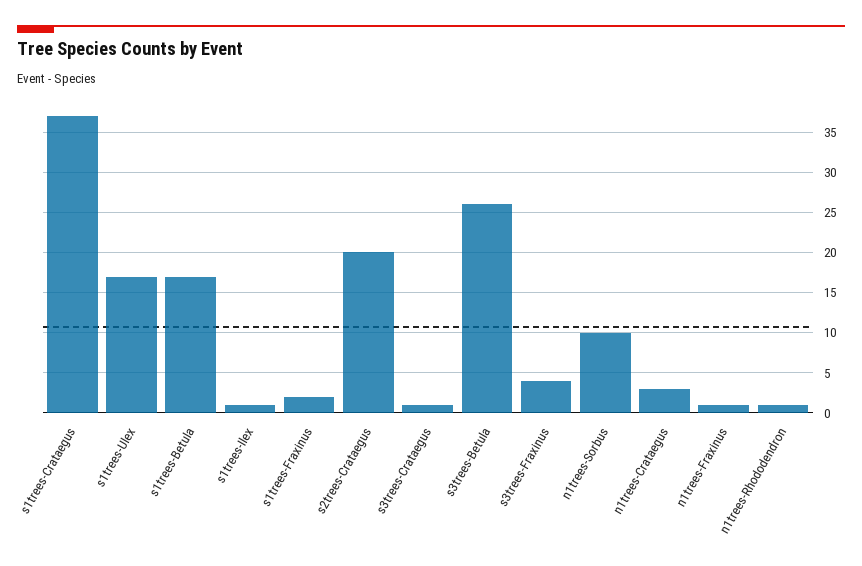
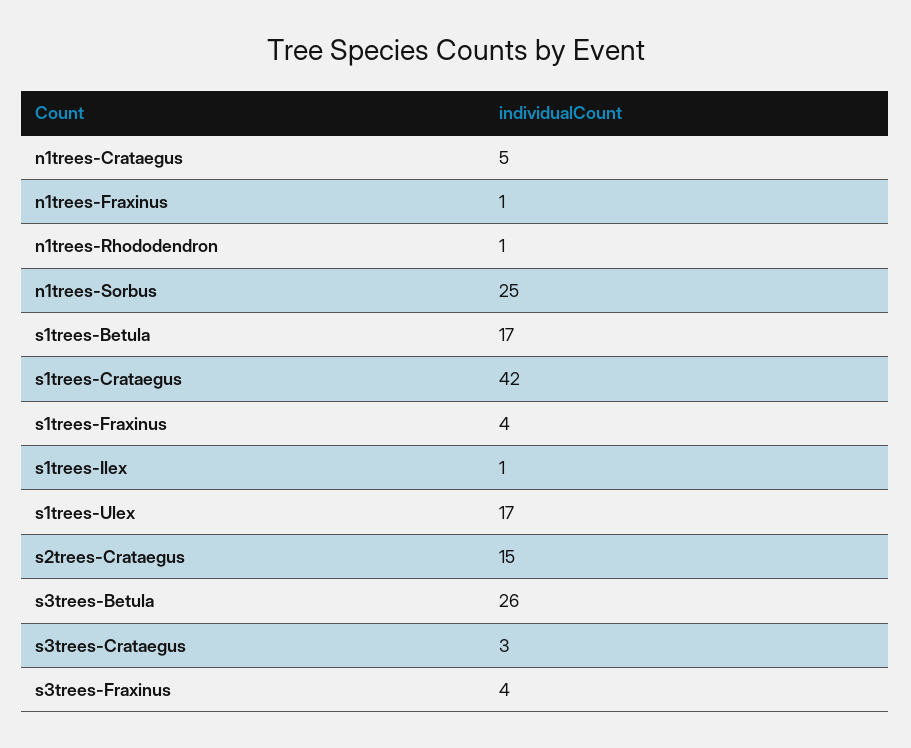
s1trees-Crataegus: 37 -> 42
s1trees-Fraxinus: 2 -> 4
s2trees-Crataegus: 20 -> 15
s3trees-Crataegus: 1 -> 3
n1trees-Sorbus: 10 -> 25
n1trees-Crataegus: 3 -> 5

